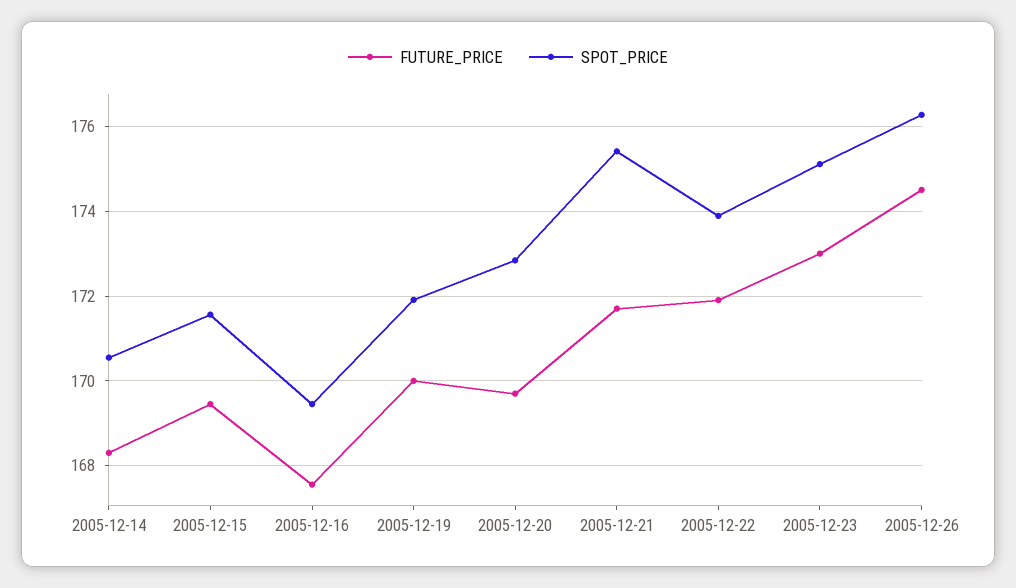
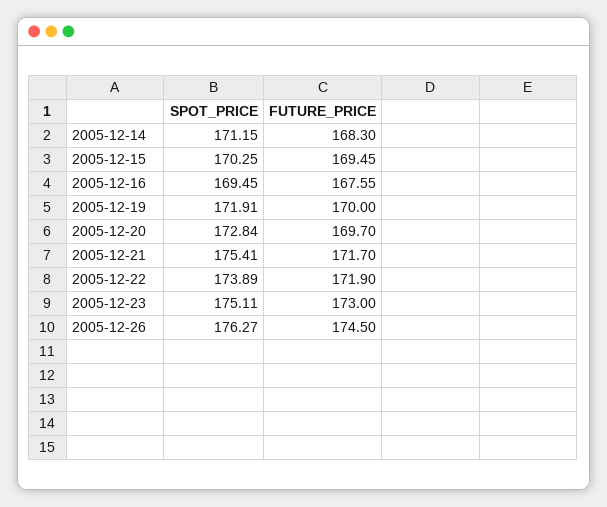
SPOT_PRICE, 2005-12-14: 170.6 -> 171.15
SPOT_PRICE, 2005-12-15: 171.6 -> 170.25

